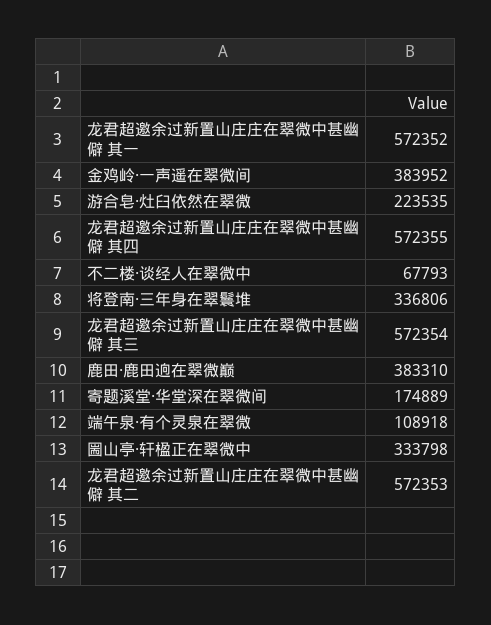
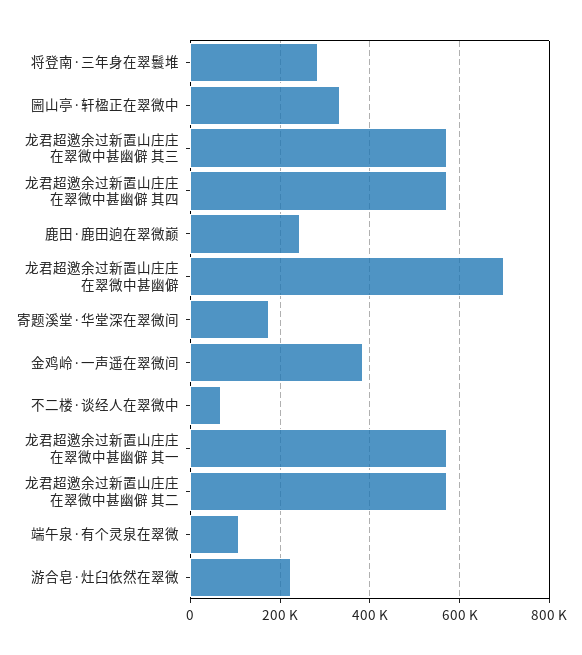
将登南·三年身在翠鬟堆: 336806 -> 280000
鹿田·鹿田逈在翠微巅: 383310 -> 240000
龙君超邀余过新置山庄庄在翠微中甚幽僻: none -> 700000

